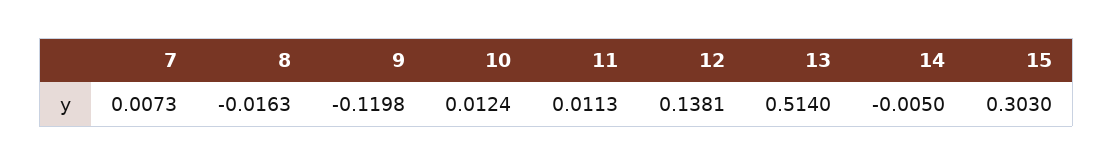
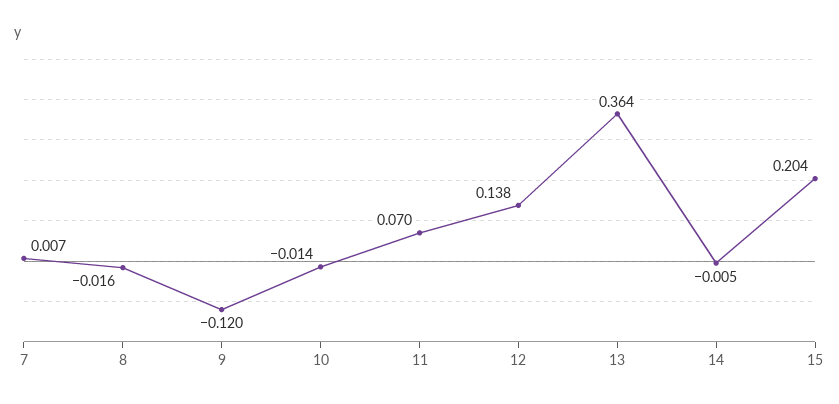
10: 0.0124 -> -0.014
11: 0.0113 -> 0.07
13: 0.514 -> 0.364
15: 0.303 -> 0.204

